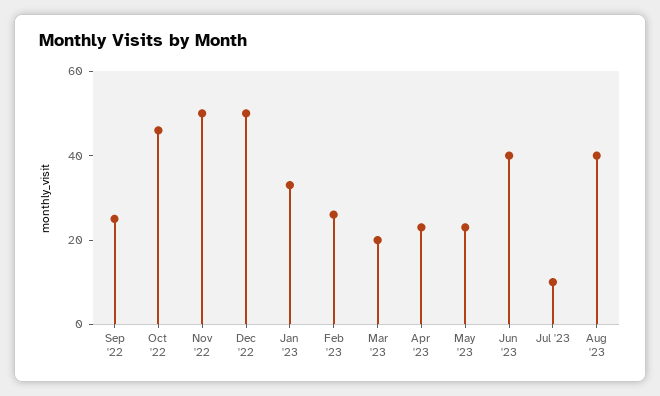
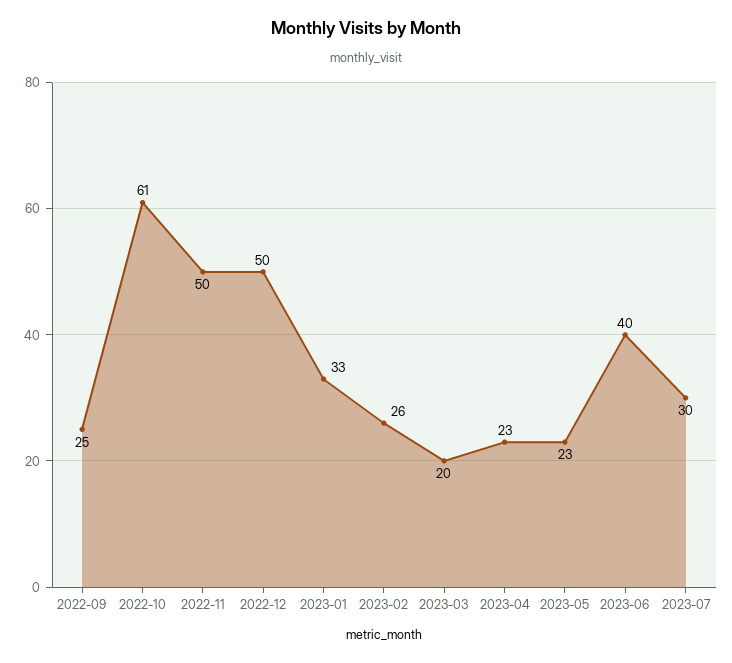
Oct '22: 45 -> 61
Jul '23: 10 -> 30
Aug '23: 40 -> none

